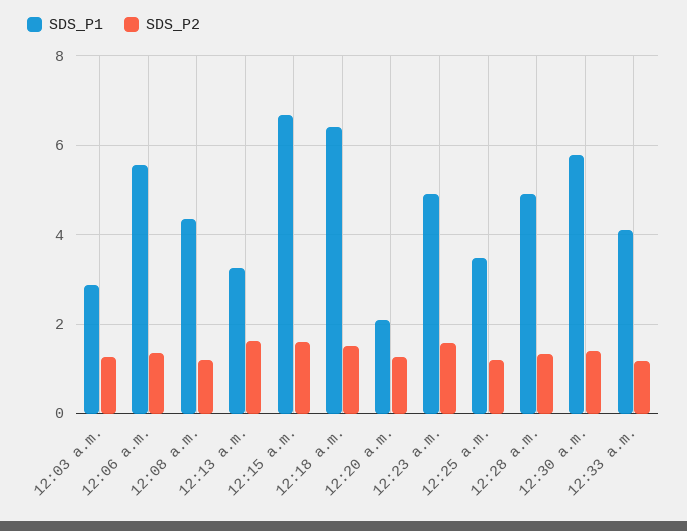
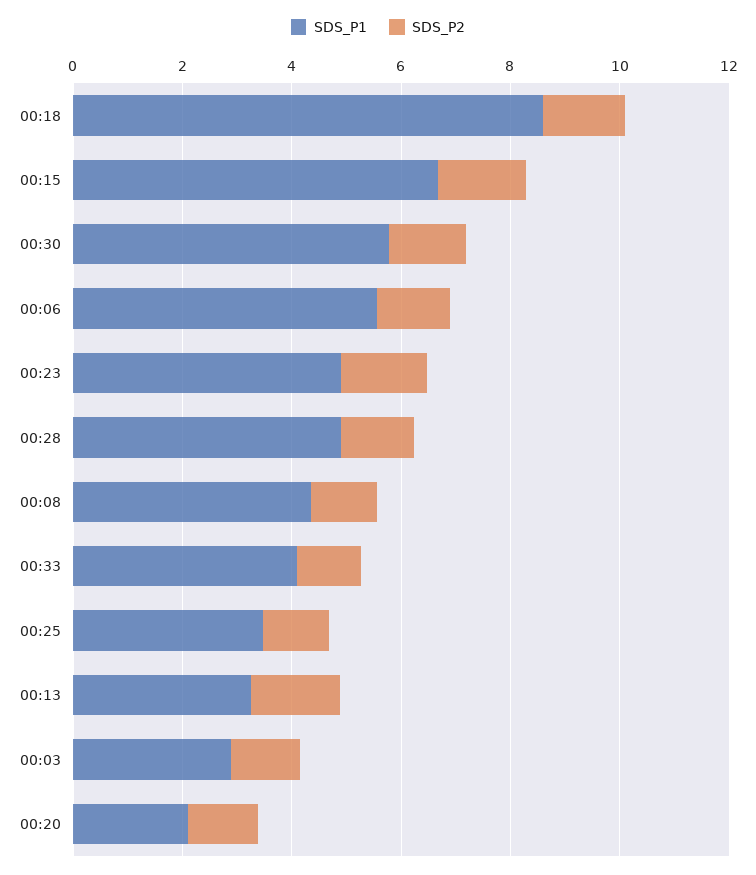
SDS_P1, 12:18 a.m.: 6.4 -> 8.5

